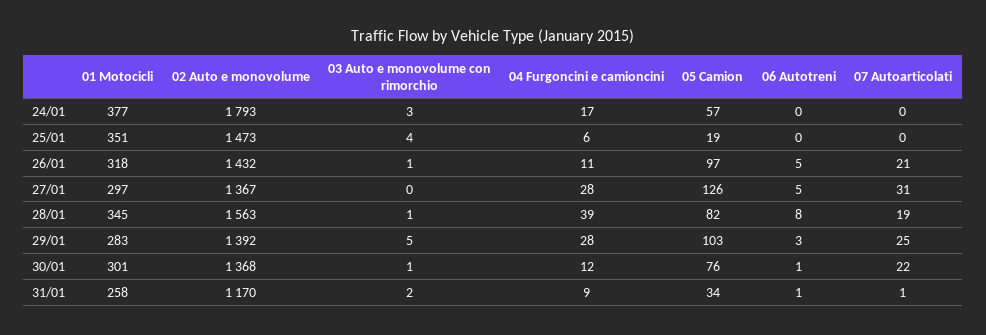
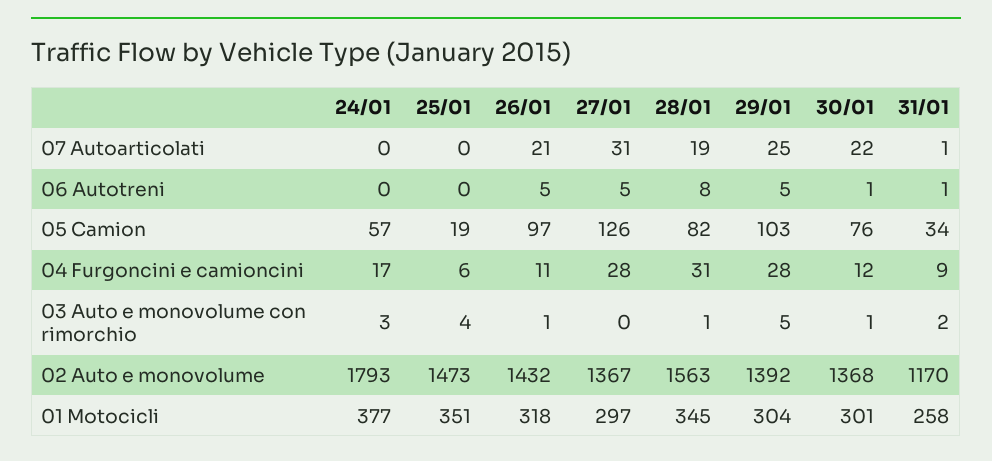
04 Furgoncini e camioncini, 28/01: 39 -> 31
01 Motocicli, 29/01: 283 -> 304
06 Autotreni, 29/01: 3 -> 5

